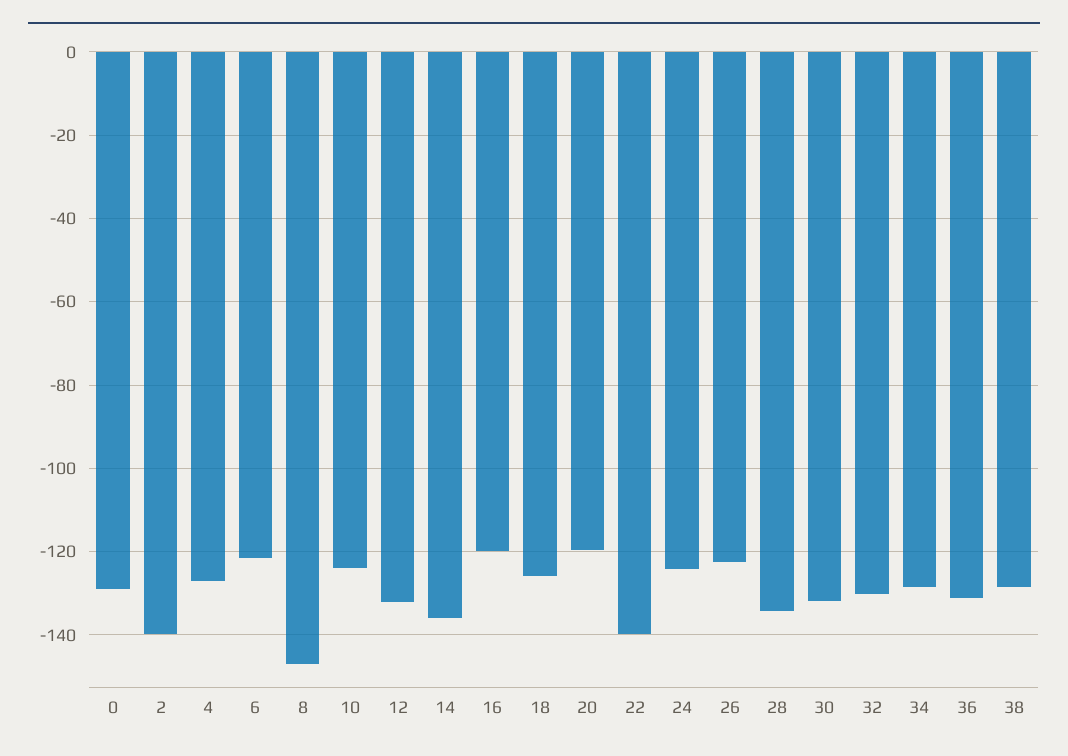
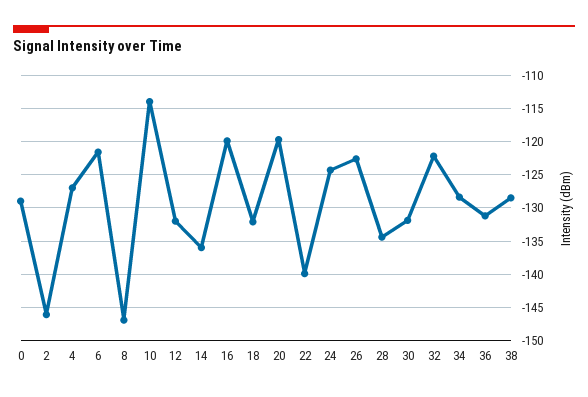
2: -140 -> -146
10: -124 -> -114
18: -126 -> -132
32: -130 -> -122

